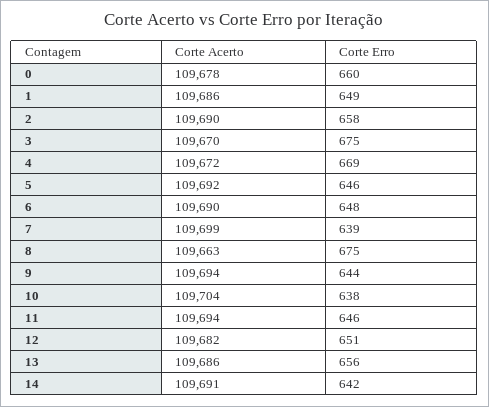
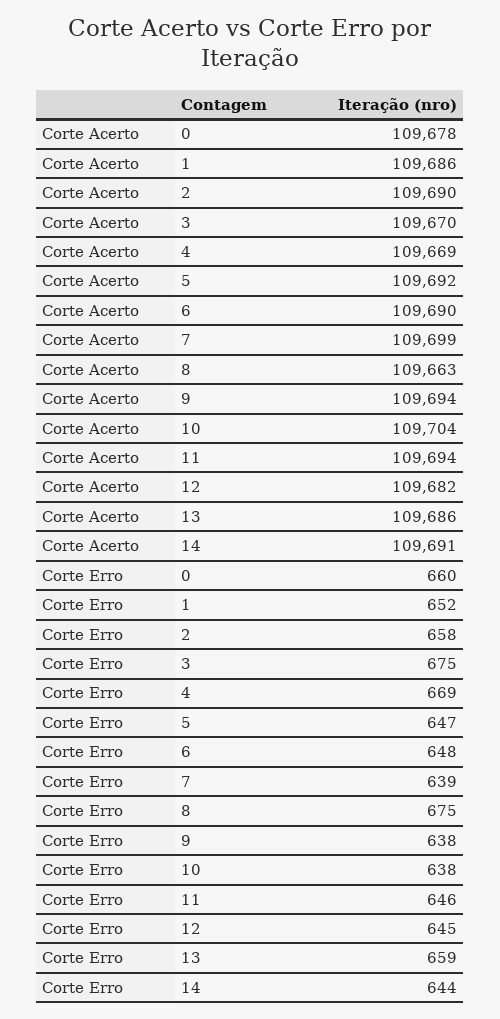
Corte Erro, 1: 649 -> 652
Corte Acerto, 4: 109672 -> 109669
Corte Erro, 5: 646 -> 647
Corte Erro, 9: 644 -> 638
Corte Erro, 12: 651 -> 645
Corte Erro, 13: 656 -> 659
Corte Erro, 14: 642 -> 644

